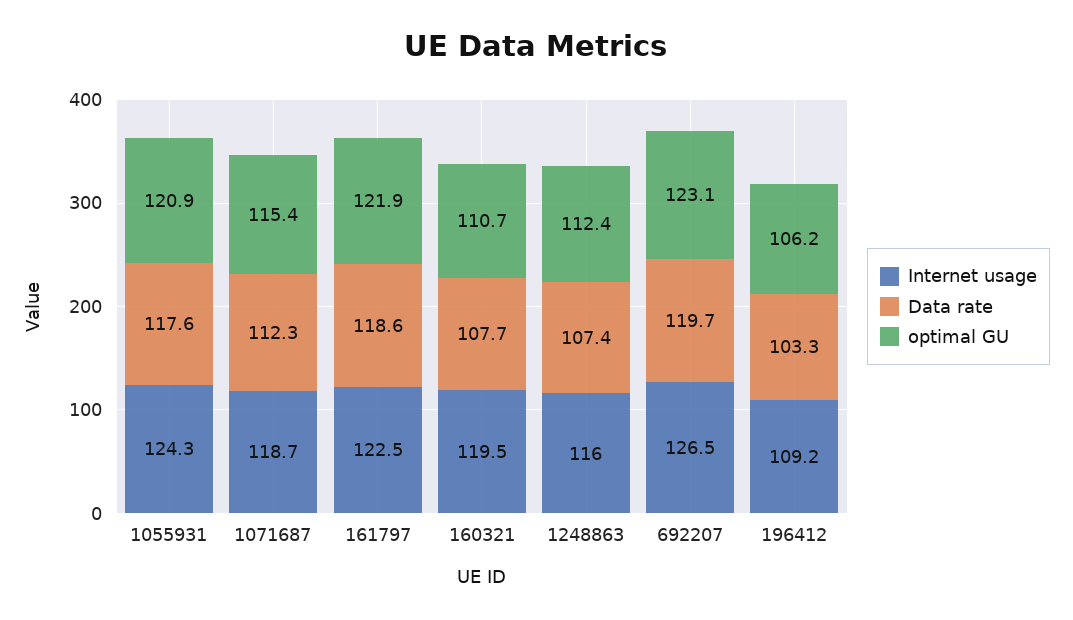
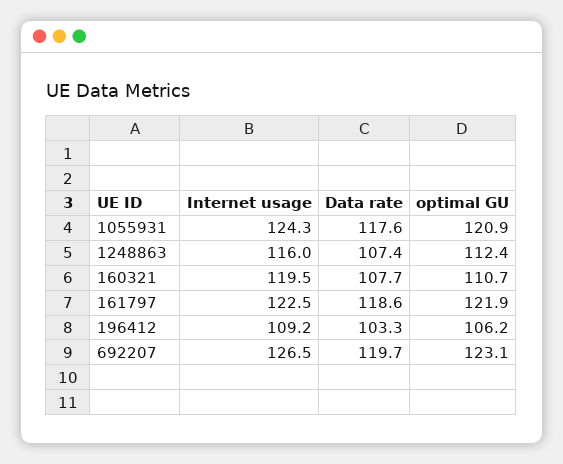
Internet usage, 1071687: 118.7 -> none
Data rate, 1071687: 112.3 -> none
optimal GU, 1071687: 115.4 -> none

